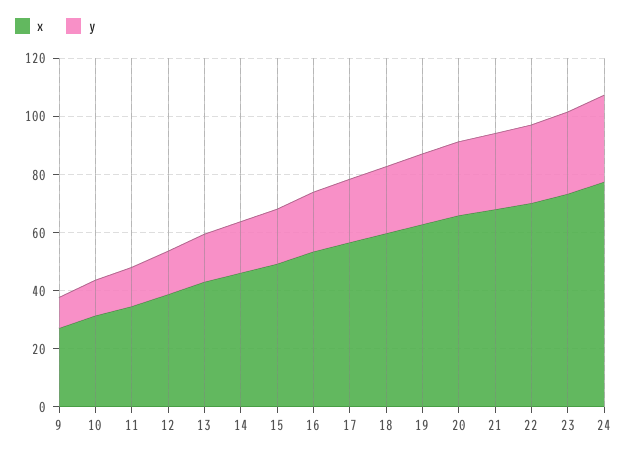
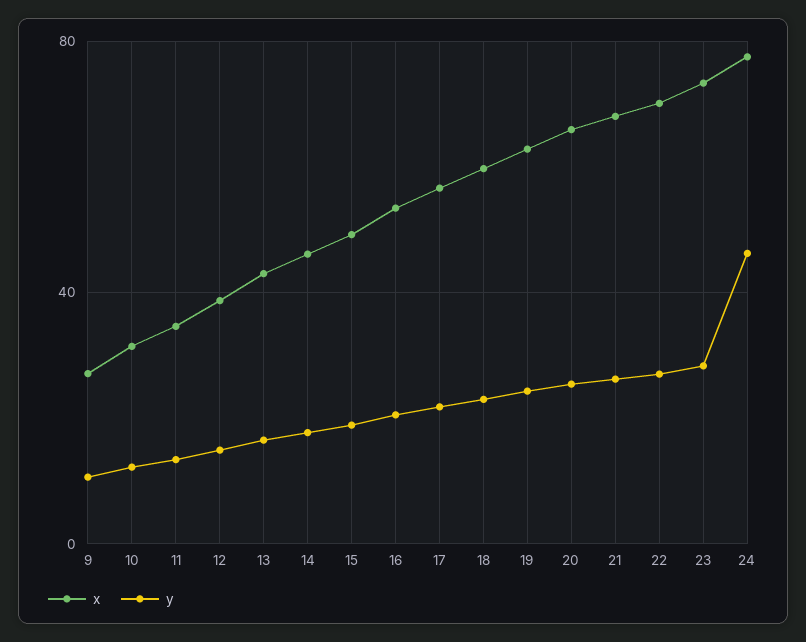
y, 24: 30 -> 45

